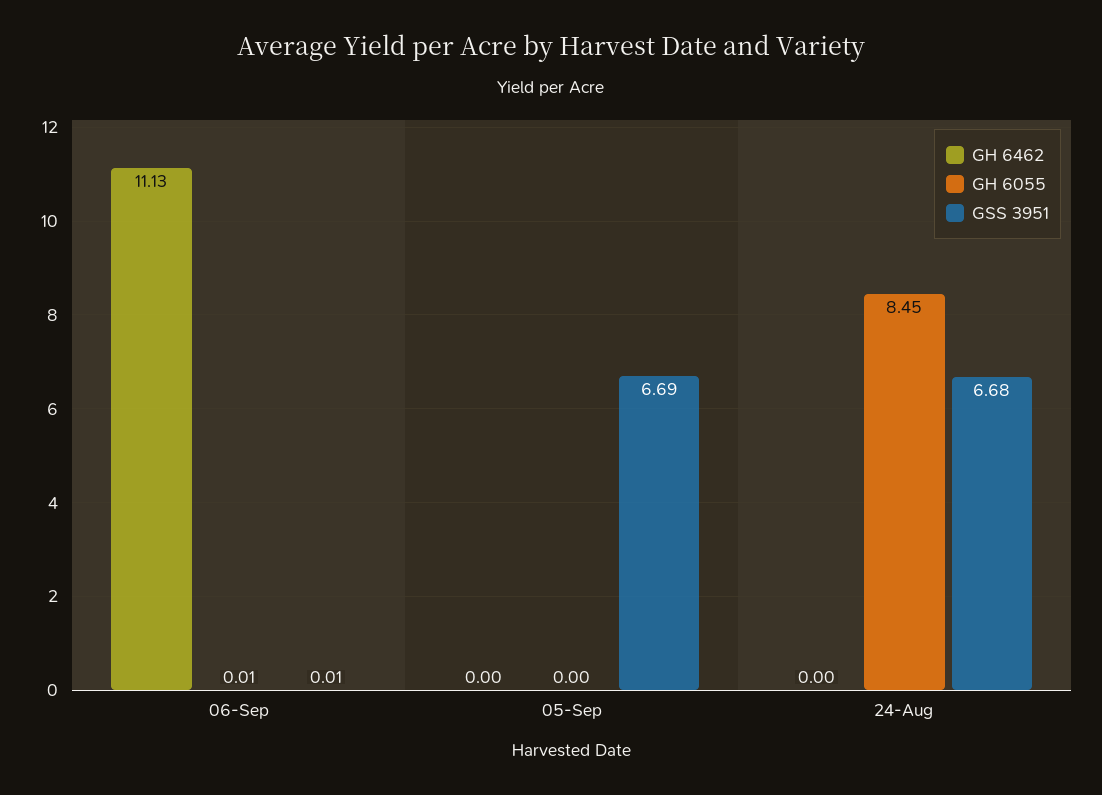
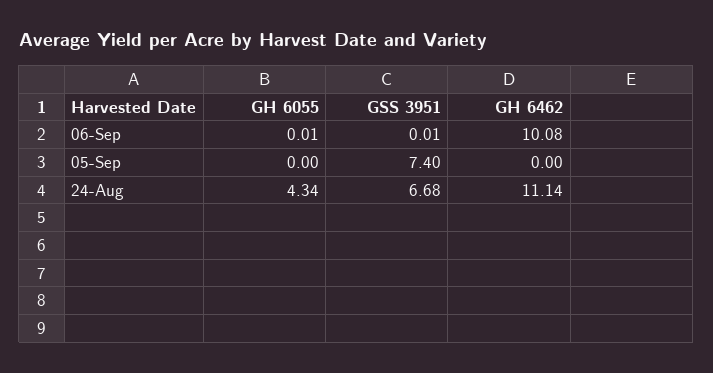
GH 6462, 06-Sep: 11.13 -> 10.08
GSS 3951, 05-Sep: 6.69 -> 7.4
GH 6462, 24-Aug: 0 -> 11.14
GH 6055, 24-Aug: 8.45 -> 4.34

